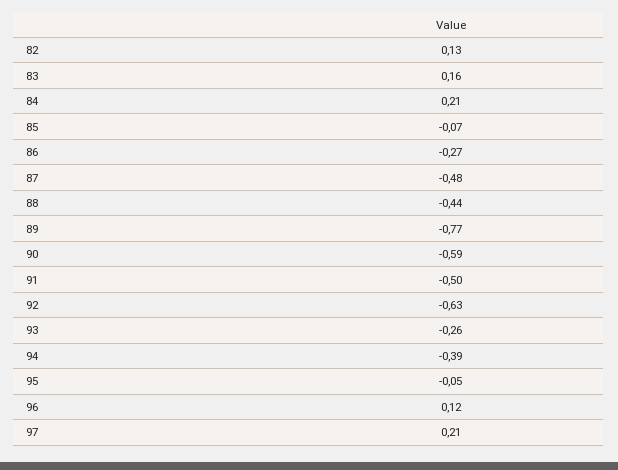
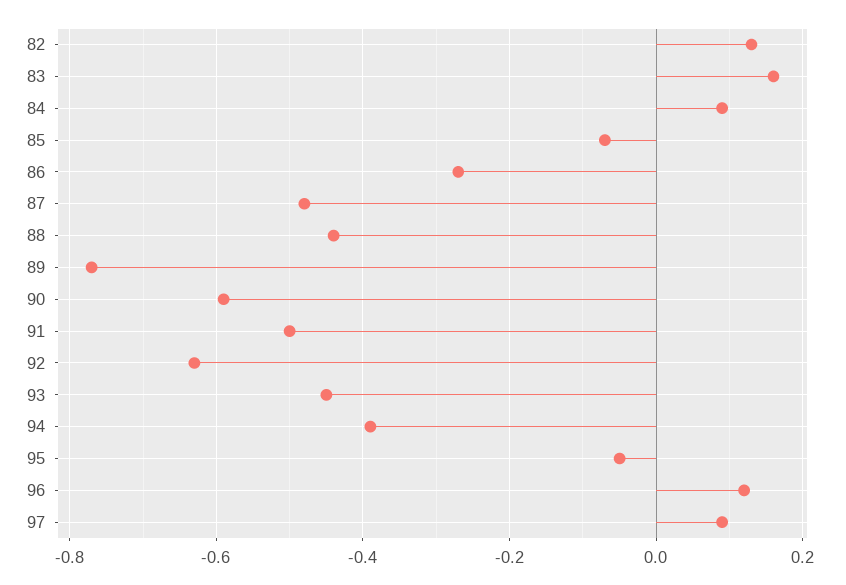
84: 0.21 -> 0.1
93: -0.26 -> -0.45
97: 0.21 -> 0.1

